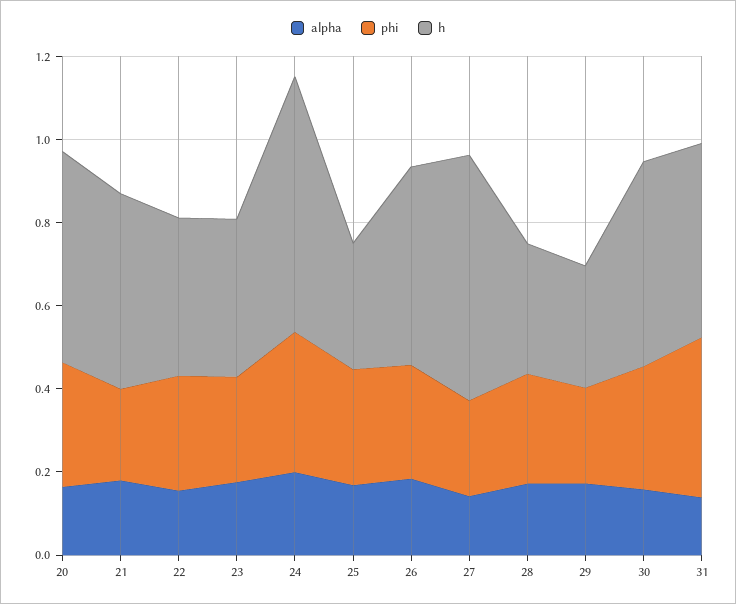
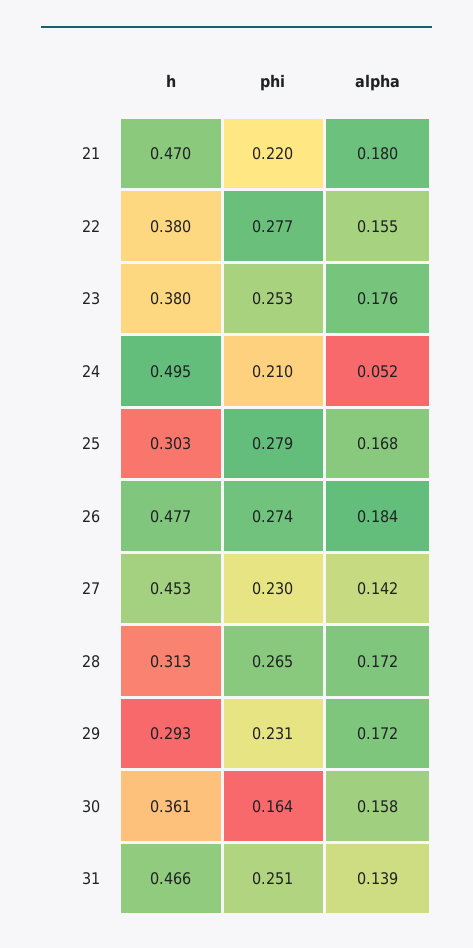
alpha, 20: 0.15 -> none
phi, 20: 0.3 -> none
h, 20: 0.5 -> none
alpha, 24: 0.2 -> 0.052
phi, 24: 0.35 -> 0.21
h, 24: 0.6 -> 0.495
h, 27: 0.6 -> 0.453
phi, 30: 0.3 -> 0.164
h, 30: 0.5 -> 0.361
phi, 31: 0.4 -> 0.251

